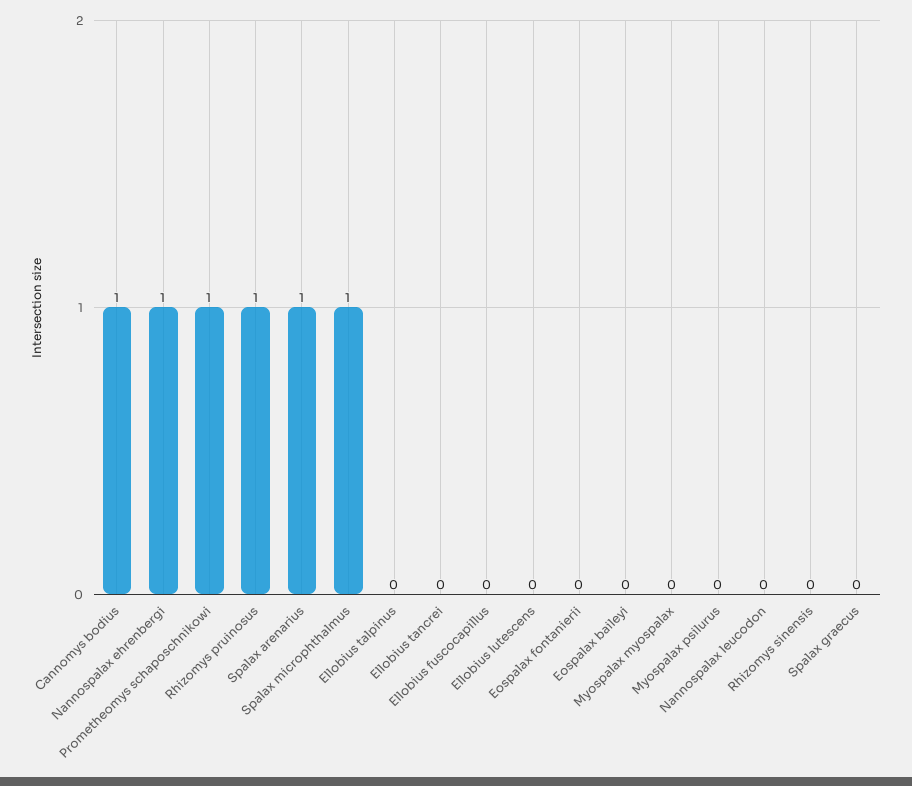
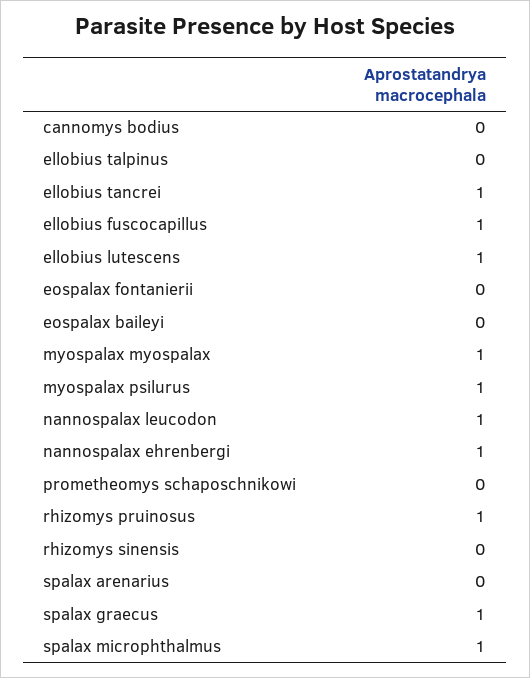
Cannomys bodius: 1 -> 0
Prometheomys schaposchnikowi: 1 -> 0
Spalax arenarius: 1 -> 0
Ellobius tancrei: 0 -> 1
Ellobius fuscocapillus: 0 -> 1
Ellobius lutescens: 0 -> 1
Myospalax myospalax: 0 -> 1
Myospalax psilurus: 0 -> 1
Nannospalax leucodon: 0 -> 1
Spalax graecus: 0 -> 1

